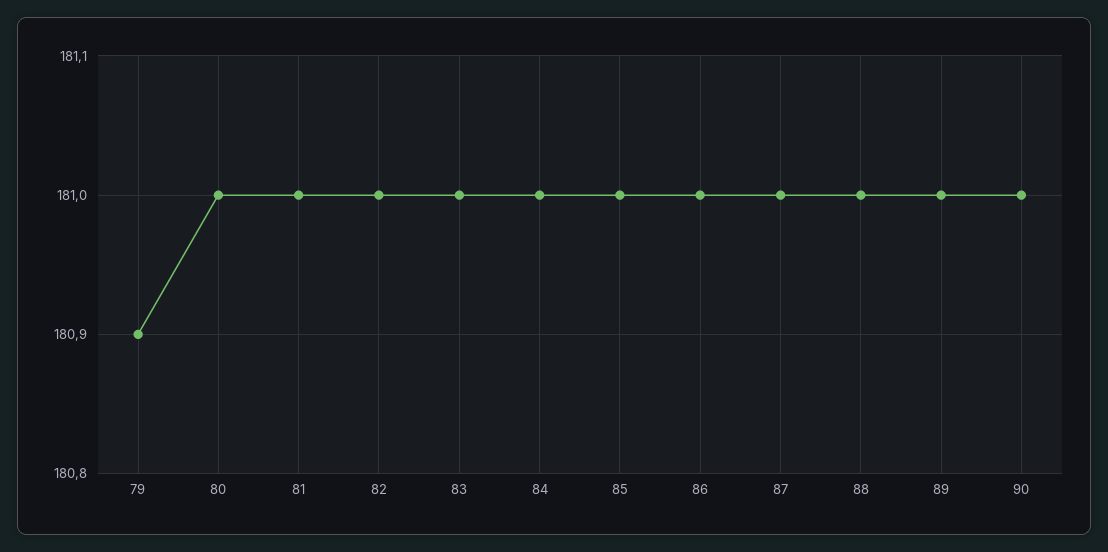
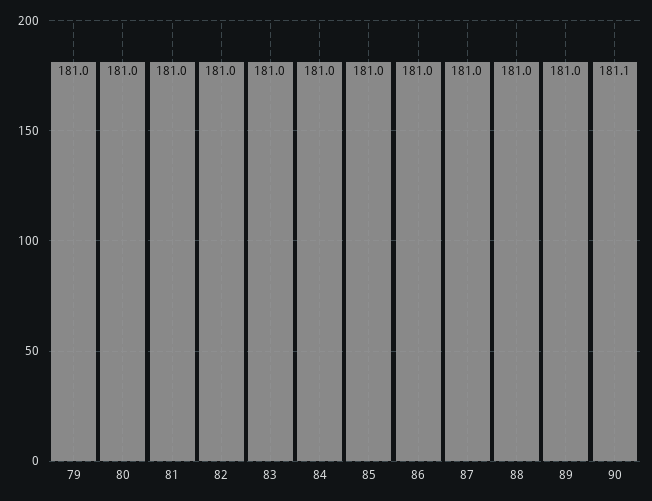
79: 180.9 -> 181
90: 181 -> 181.1

